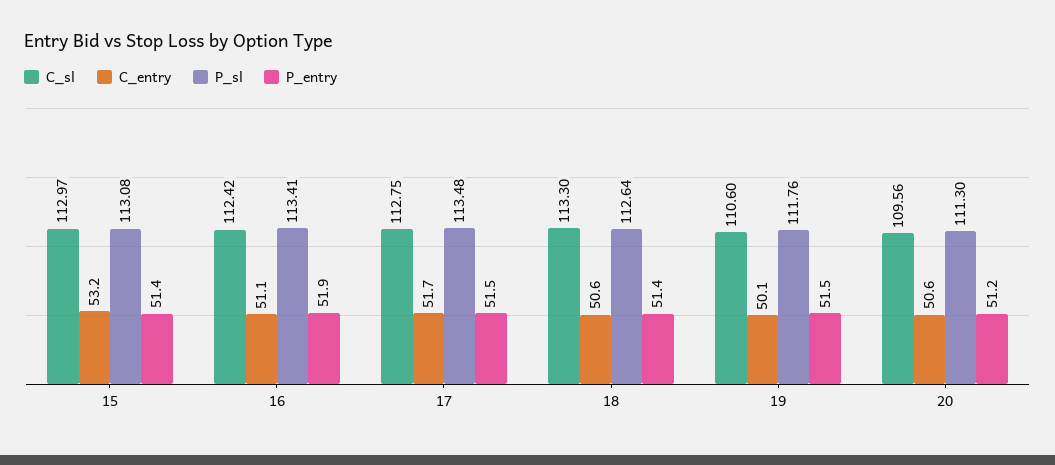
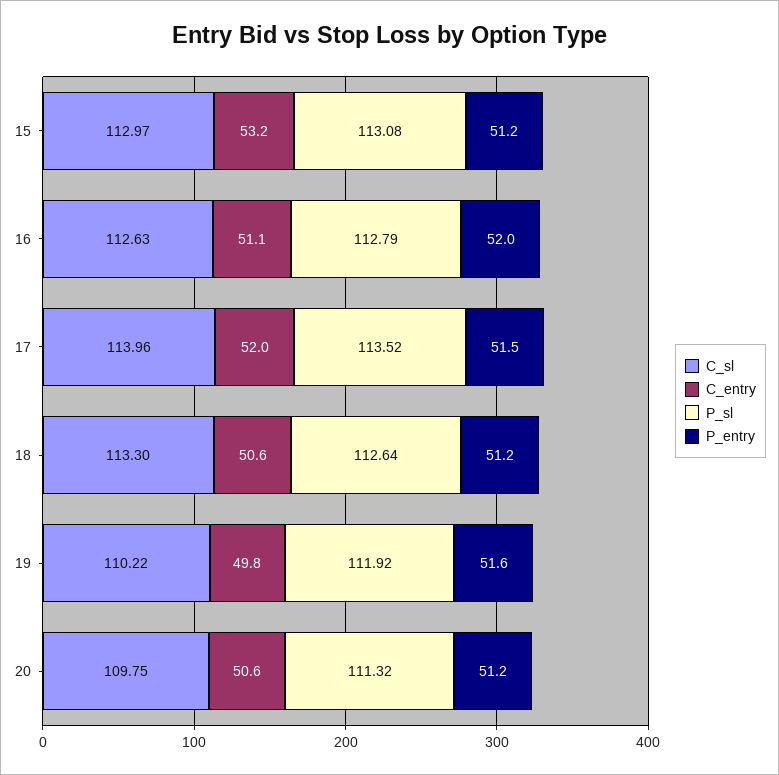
P_entry, 15: 51.4 -> 51.2
C_sl, 16: 112.42 -> 112.63
P_sl, 16: 113.41 -> 112.79
P_entry, 16: 51.9 -> 52
C_sl, 17: 112.75 -> 113.96
C_entry, 17: 51.7 -> 52
P_sl, 17: 113.48 -> 113.52
P_entry, 18: 51.4 -> 51.2
C_sl, 19: 110.6 -> 110.22
C_entry, 19: 50.1 -> 49.8
P_sl, 19: 111.76 -> 111.92
P_entry, 19: 51.5 -> 51.6
C_sl, 20: 109.56 -> 109.75
P_sl, 20: 111.3 -> 111.32

